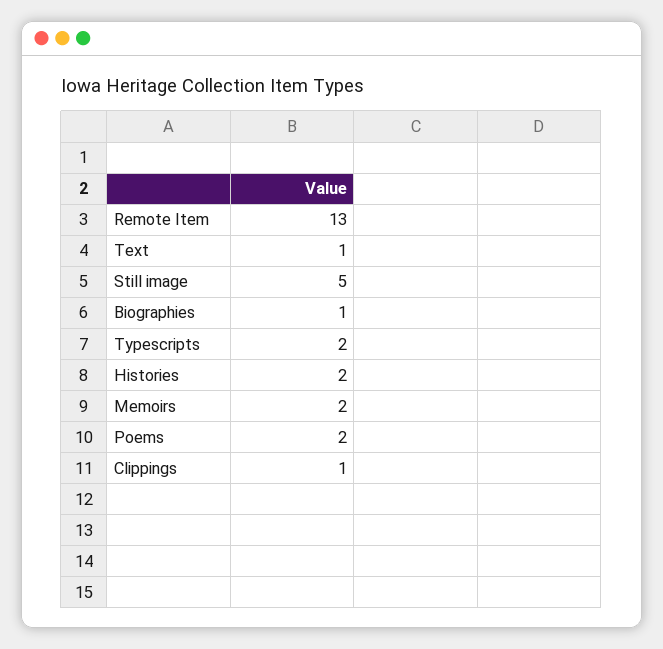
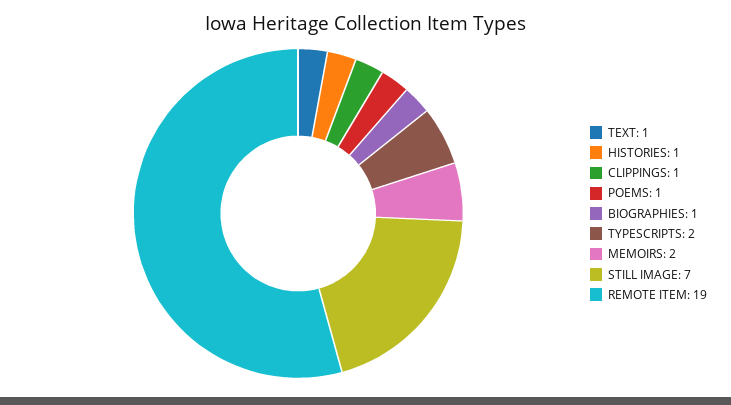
Remote Item: 13 -> 19
Still image: 5 -> 7
Histories: 2 -> 1
Poems: 2 -> 1

